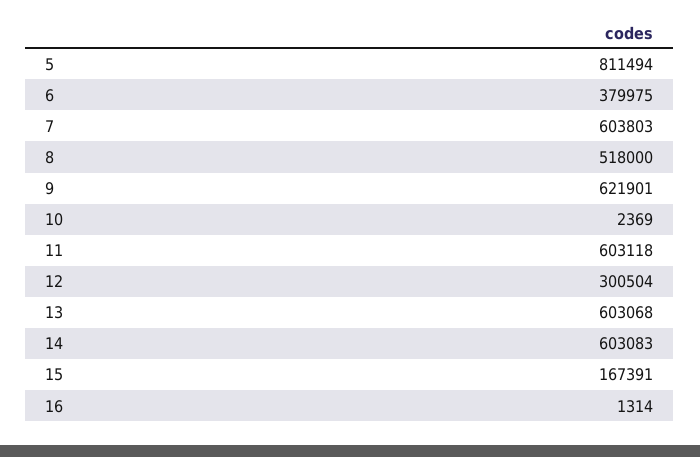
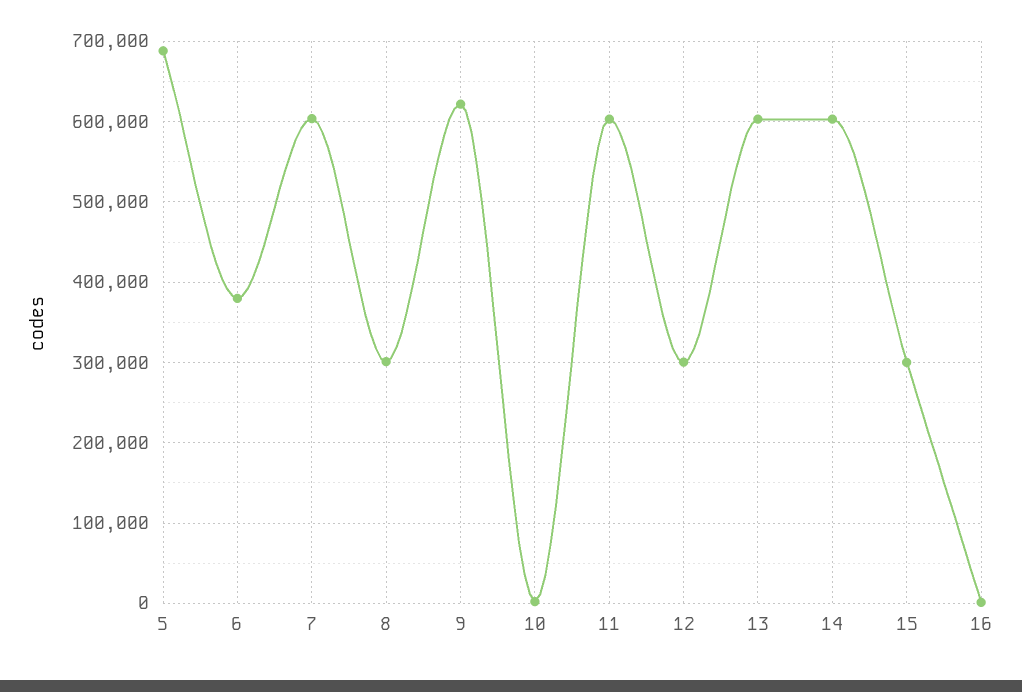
5: 811494 -> 690000
8: 518000 -> 300000
15: 167391 -> 300000

